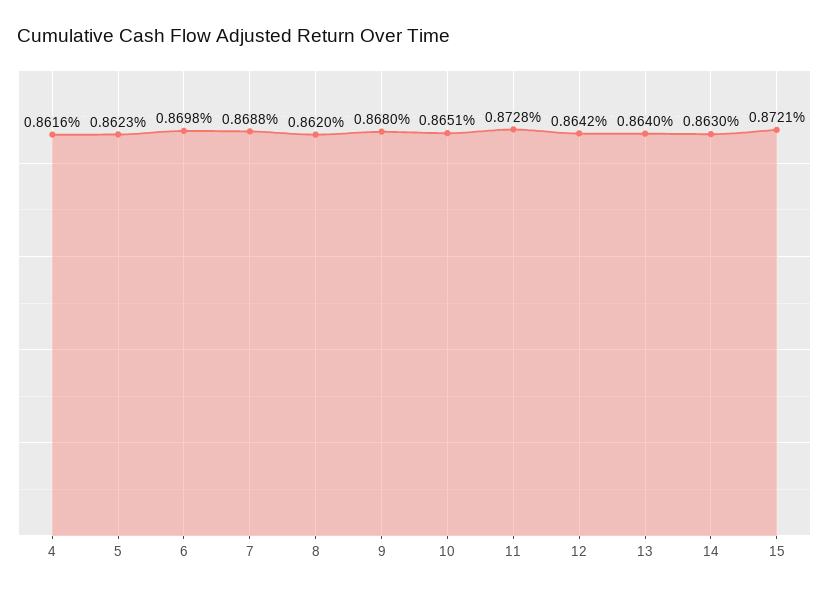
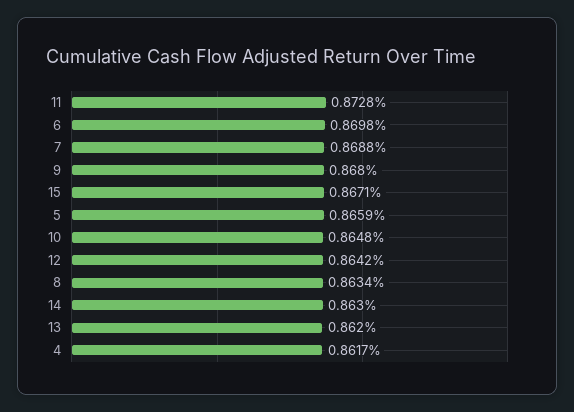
4: 0.8616 -> 0.8617
5: 0.8623 -> 0.8659
8: 0.862 -> 0.8634
10: 0.8651 -> 0.8648
13: 0.864 -> 0.862
15: 0.8721 -> 0.8671

